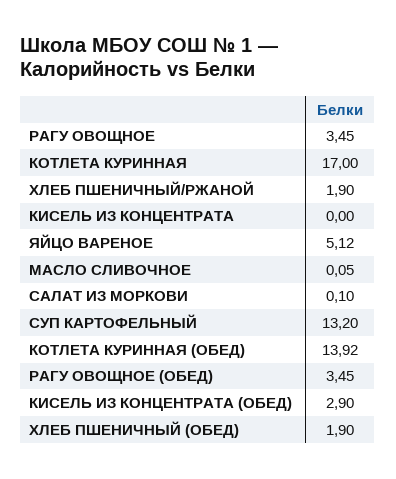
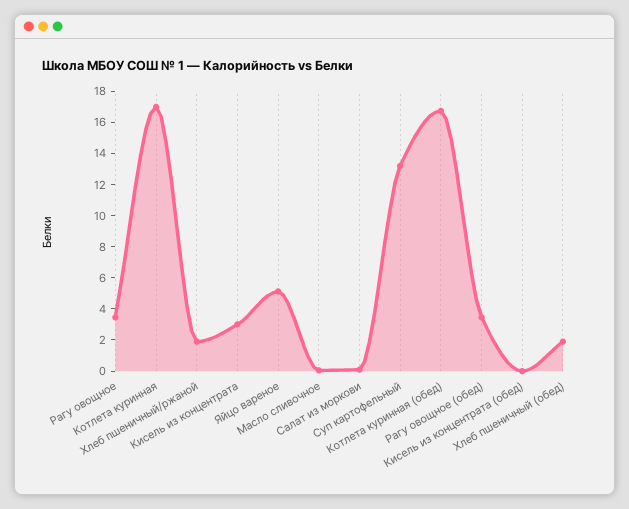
КИСЕЛЬ ИЗ КОНЦЕНТРАТА: 0 -> 3
КОТЛЕТА КУРИННАЯ (ОБЕД): 13.92 -> 17
КИСЕЛЬ ИЗ КОНЦЕНТРАТА (ОБЕД): 2.9 -> 0

